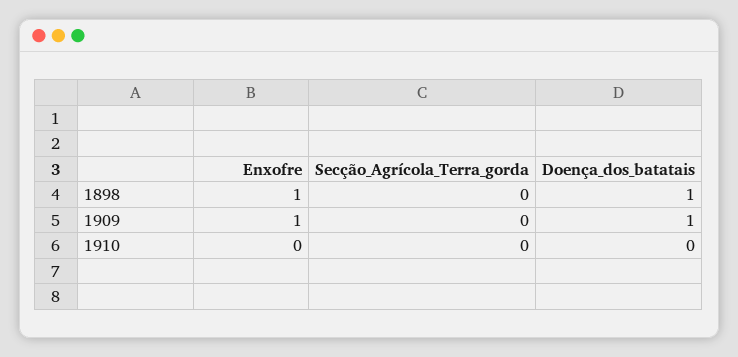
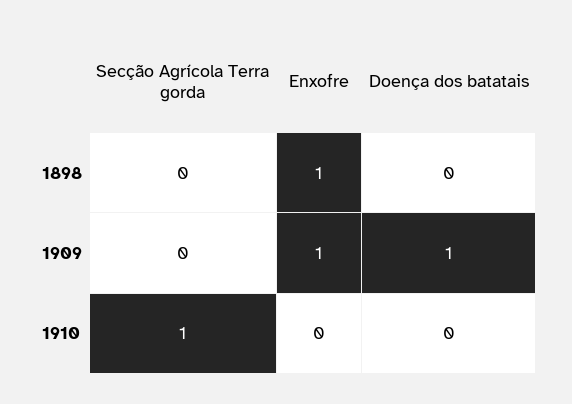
Doença_dos_batatais, 1898: 1 -> 0
Secção_Agrícola_Terra_gorda, 1910: 0 -> 1

